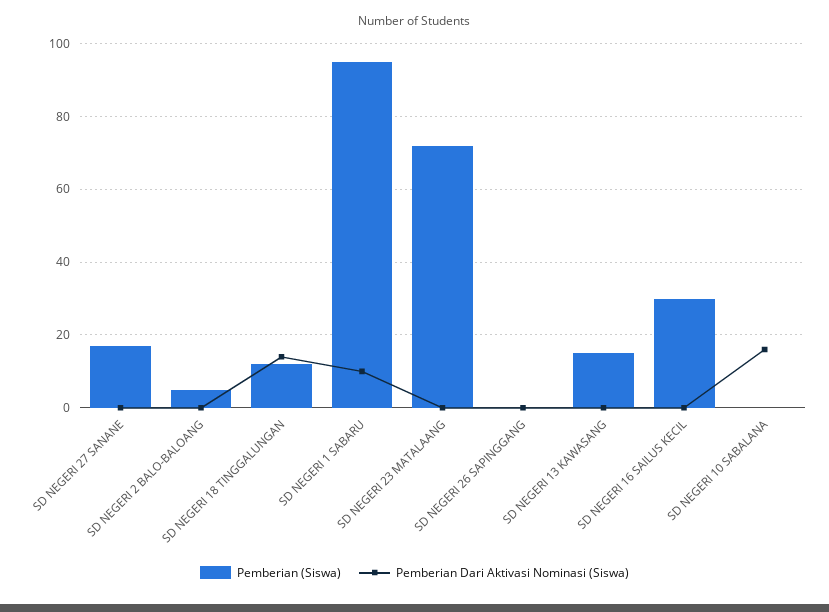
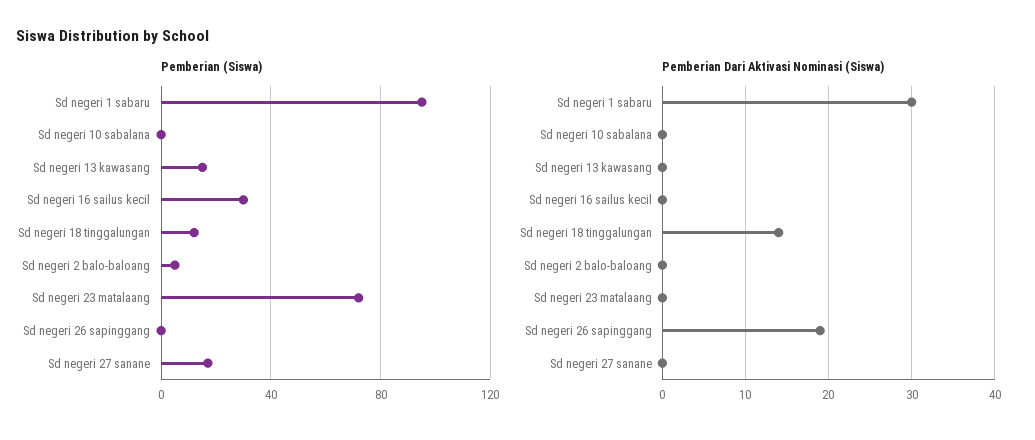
Pemberian Dari Aktivasi Nominasi (Siswa), SD NEGERI 1 SABARU: 10 -> 30
Pemberian Dari Aktivasi Nominasi (Siswa), SD NEGERI 26 SAPINGGANG: 0 -> 19
Pemberian Dari Aktivasi Nominasi (Siswa), SD NEGERI 10 SABALANA: 15 -> 0

